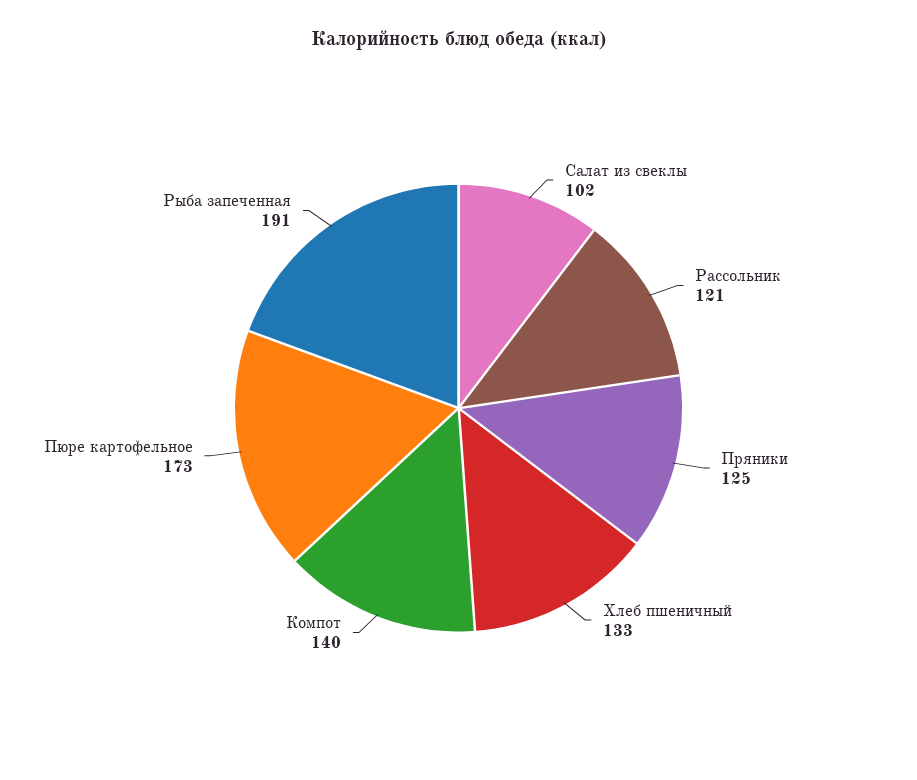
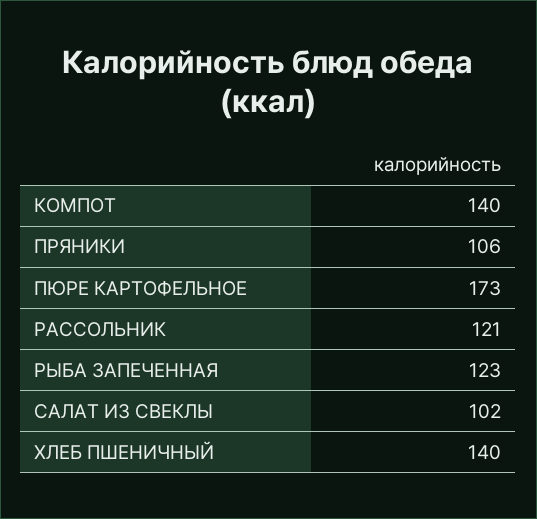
Пряники: 125 -> 106
Хлеб пшеничный: 133 -> 140
Рыба запеченная: 191 -> 123

